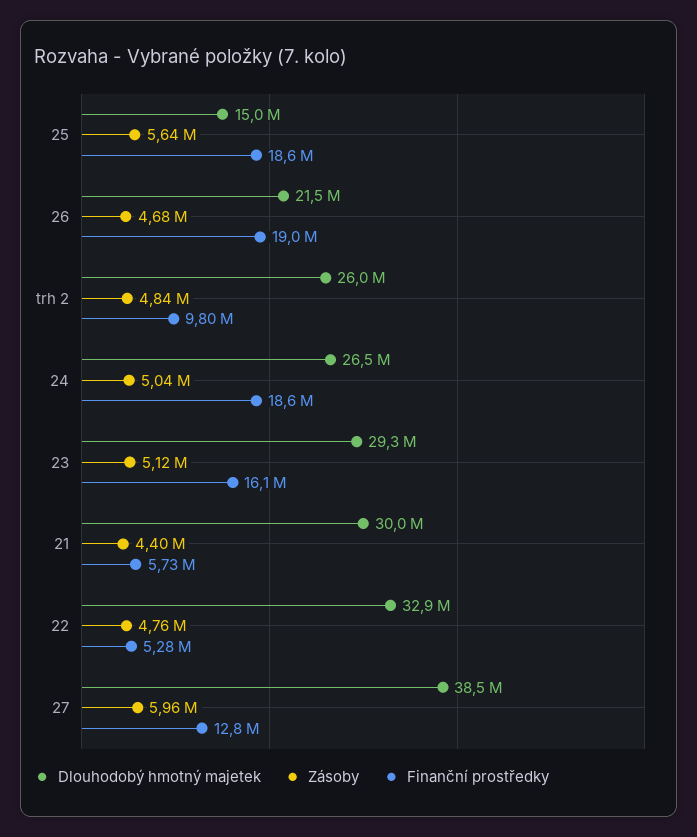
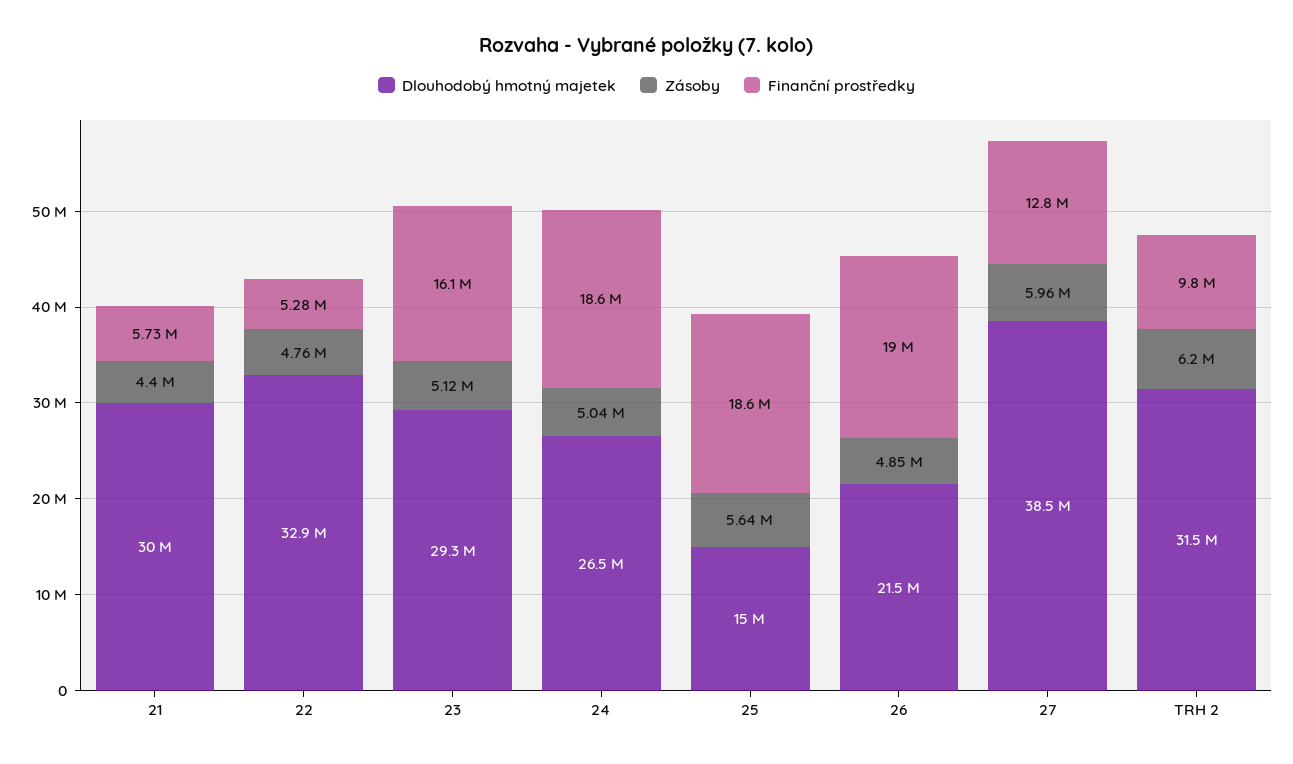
Zásoby, 26: 4680000 -> 4850000
Dlouhodobý hmotný majetek, trh 2: 26000000 -> 31500000
Zásoby, trh 2: 4840000 -> 6200000

